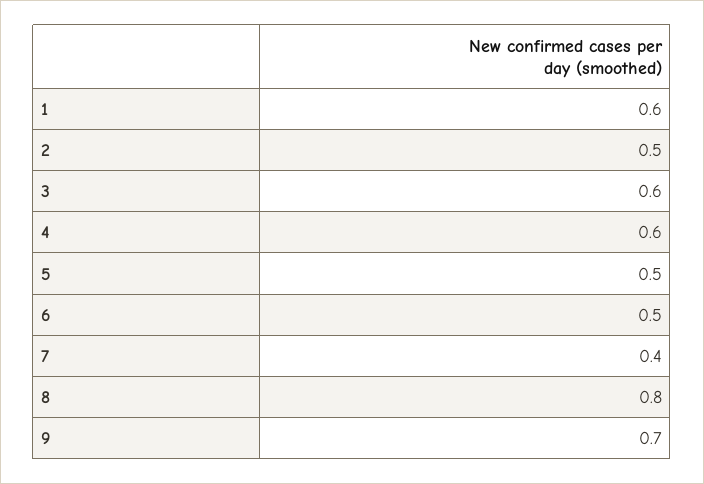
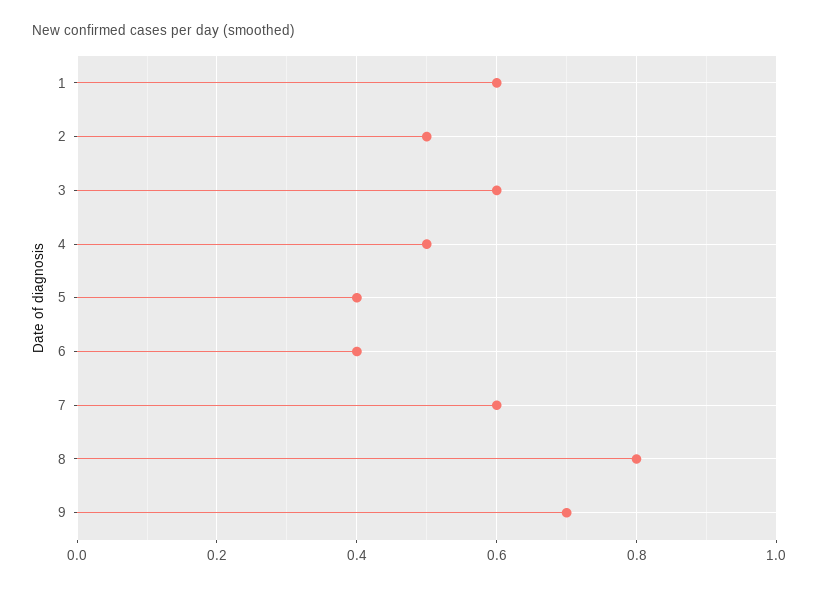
4: 0.6 -> 0.5
5: 0.5 -> 0.4
6: 0.5 -> 0.4
7: 0.4 -> 0.6

